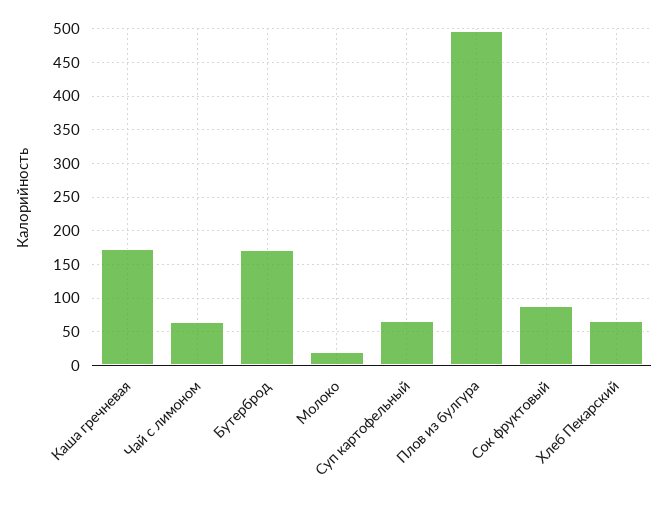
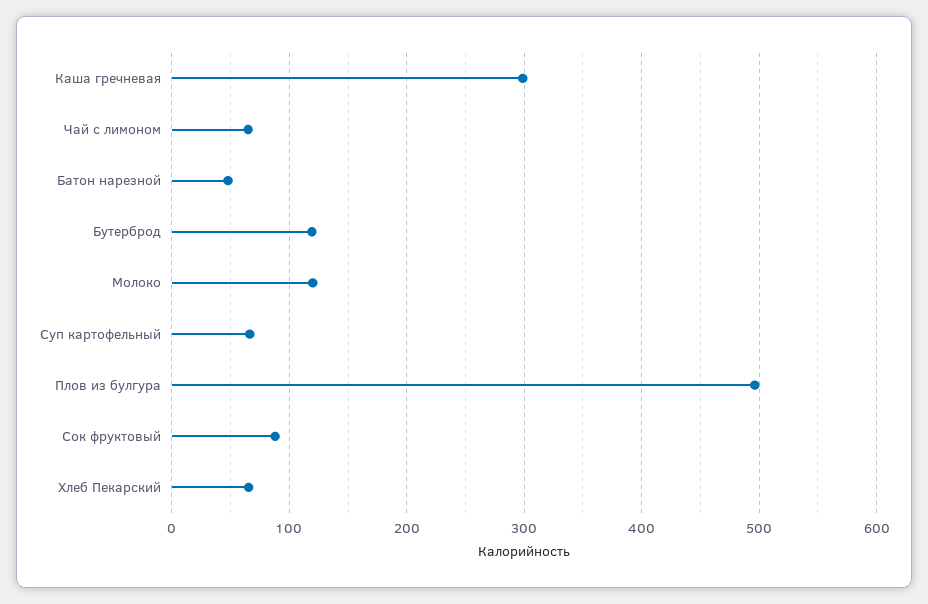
Каша гречневая: 170 -> 300
Бутерброд: 170 -> 120
Молоко: 20 -> 120
Батон нарезной: none -> 50

